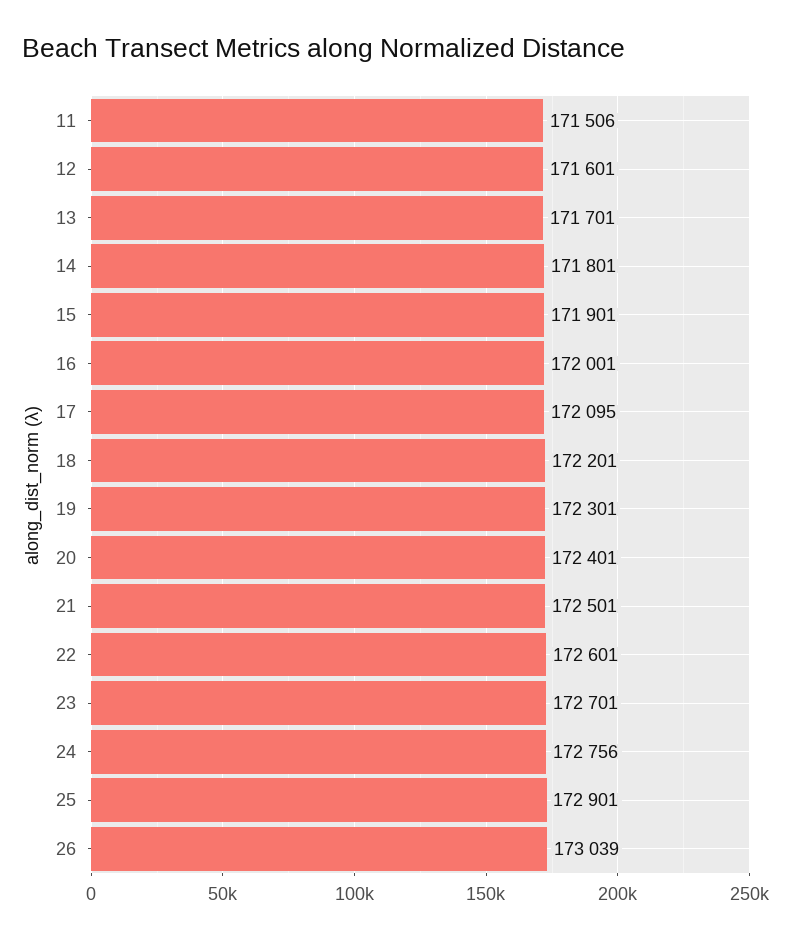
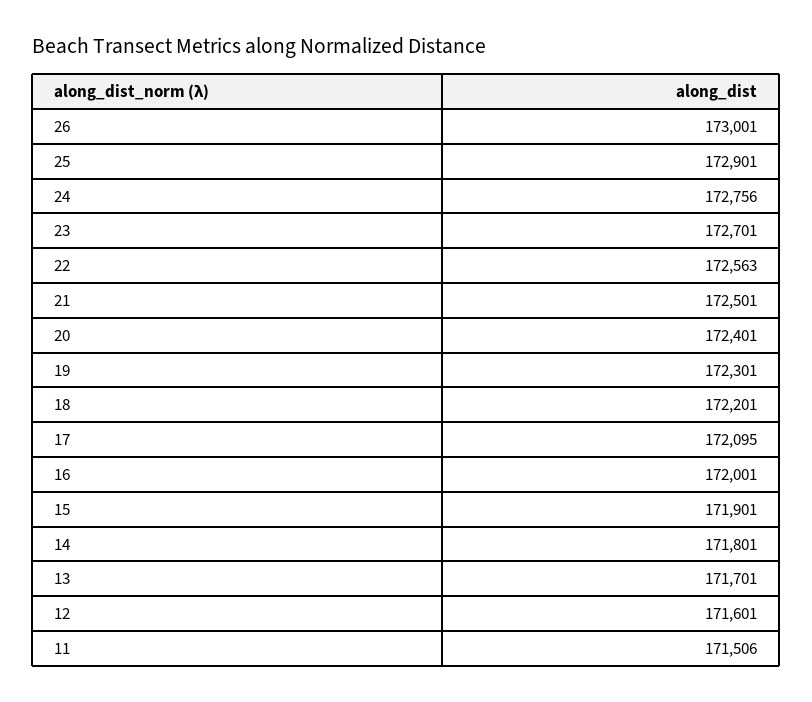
22: 172601 -> 172563
26: 173039 -> 173001

